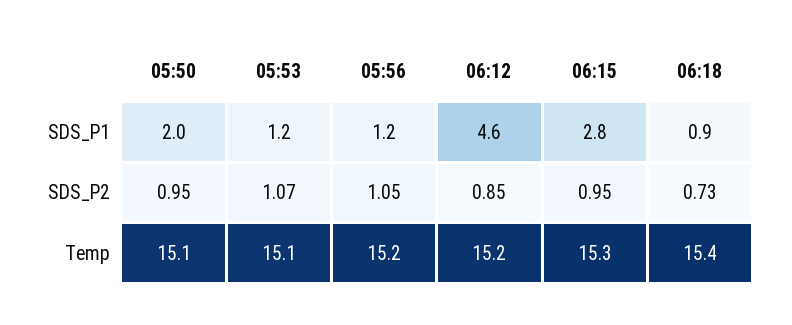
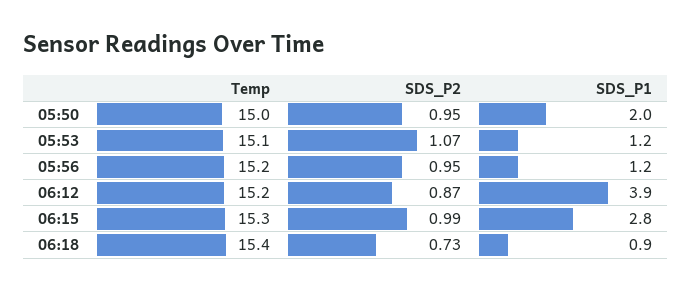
06:12, SDS_P1: 4.6 -> 3.9
05:56, SDS_P2: 1.05 -> 0.95
06:12, SDS_P2: 0.85 -> 0.87
06:15, SDS_P2: 0.95 -> 0.99
05:50, Temp: 15.1 -> 15

